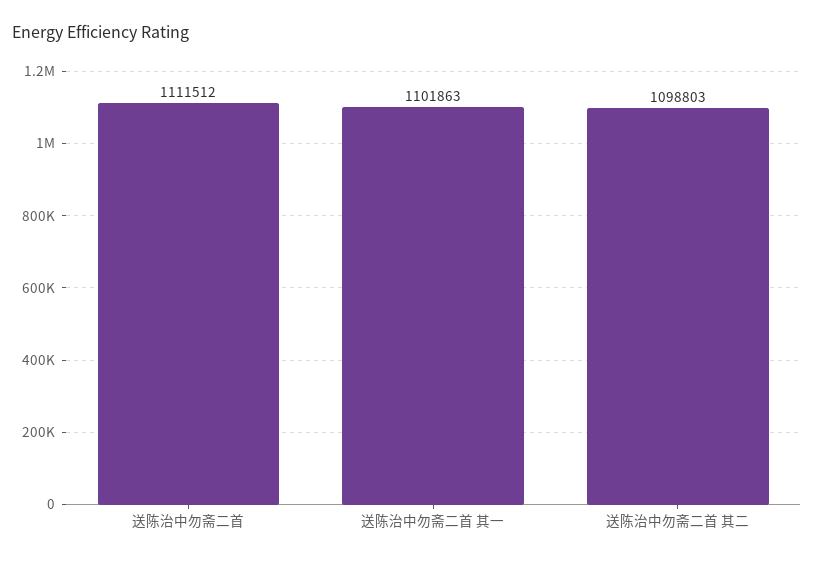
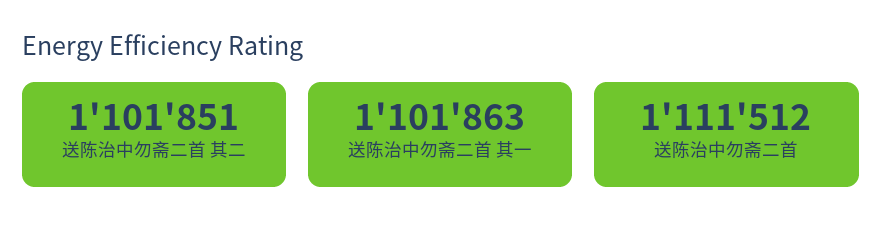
送陈治中勿斋二首 其二: 1098803 -> 1101851

